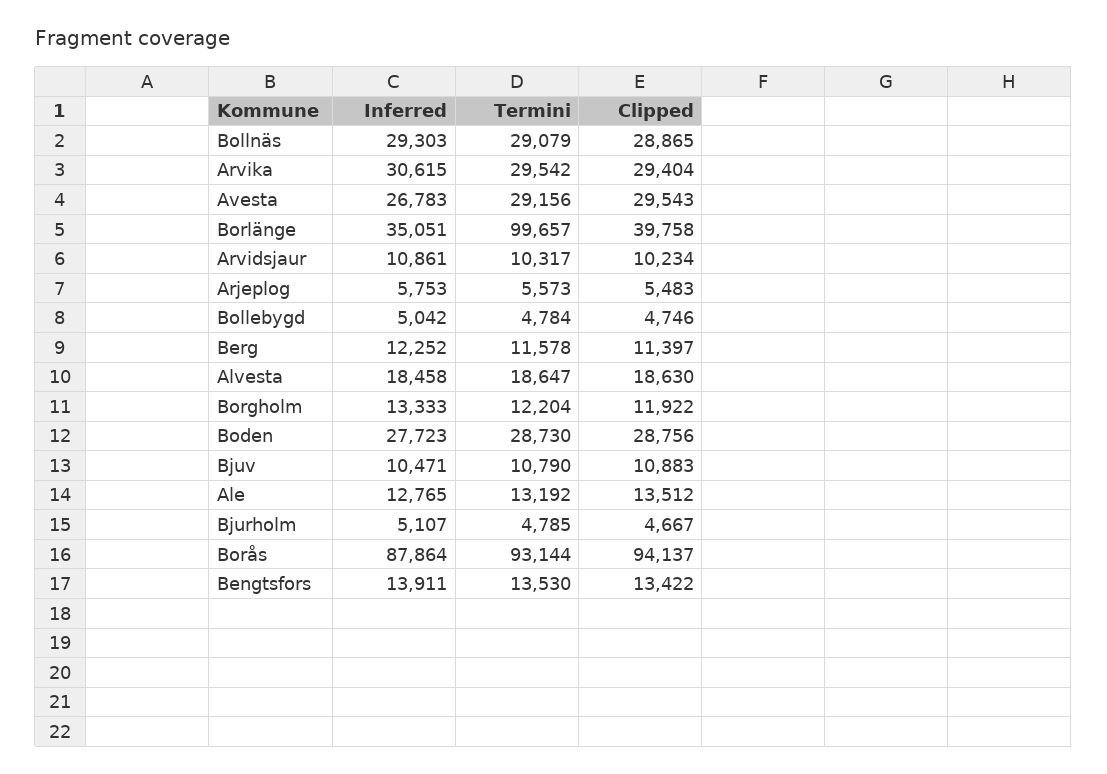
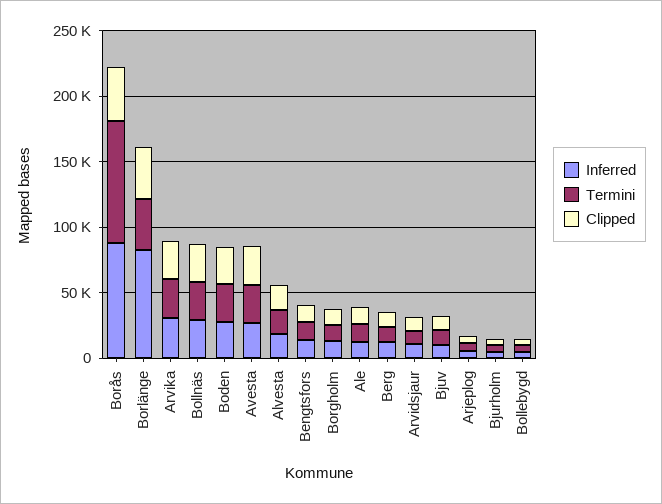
Inferred, Borlänge: 35051 -> 80000
Termini, Borlänge: 99657 -> 40000
Clipped, Borås: 94137 -> 40000

